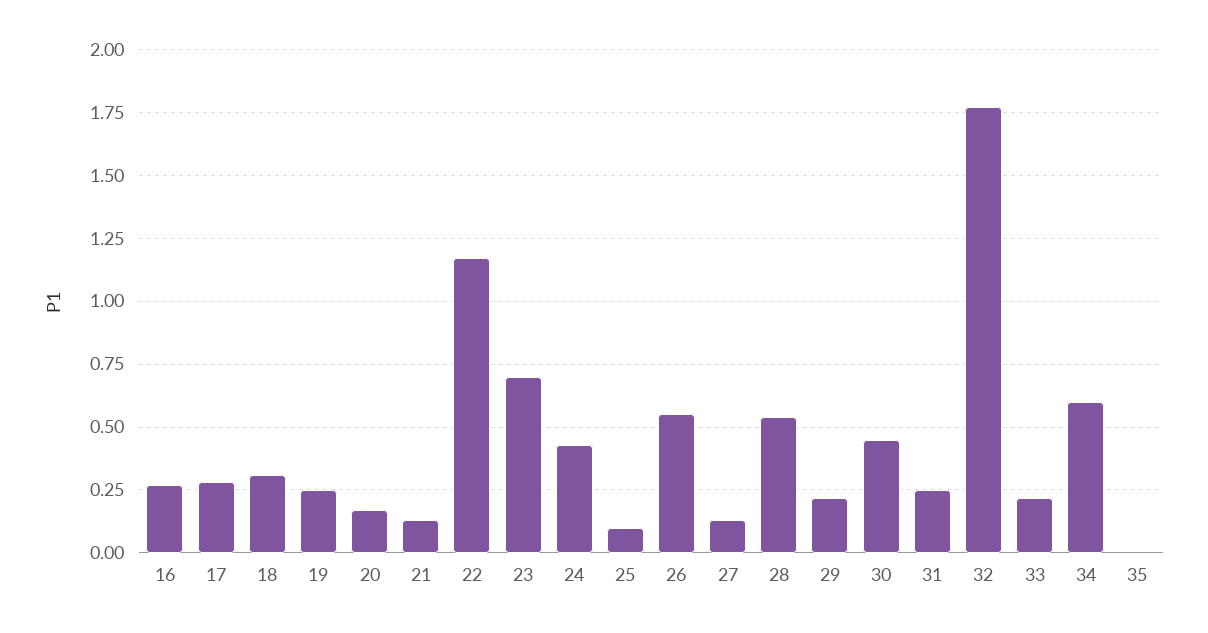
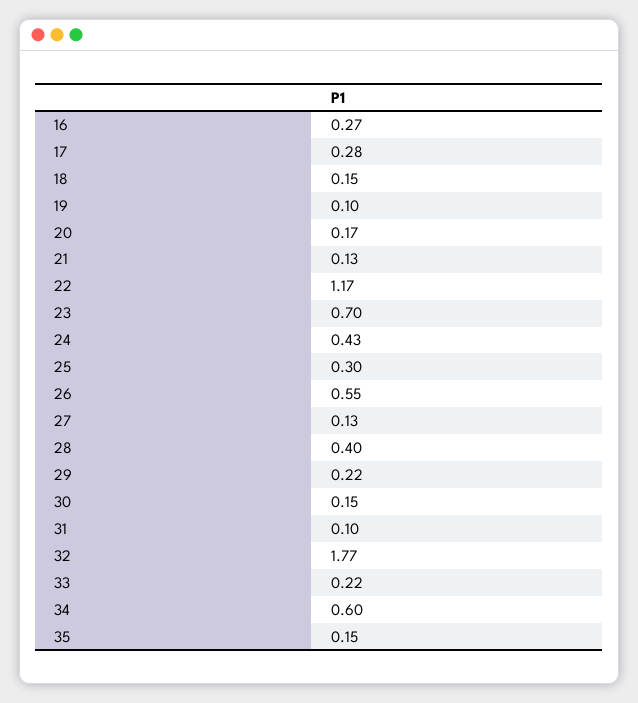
18: 0.3 -> 0.15
19: 0.25 -> 0.1
25: 0.1 -> 0.3
28: 0.55 -> 0.4
30: 0.45 -> 0.15
31: 0.25 -> 0.1
35: 0 -> 0.15

